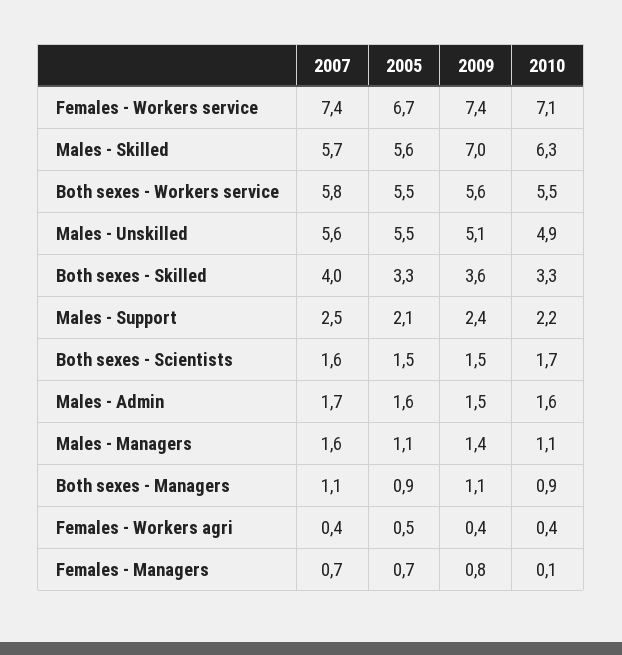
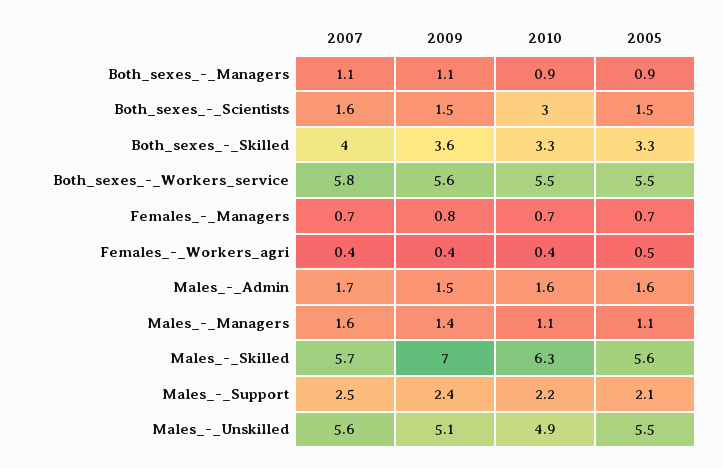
2007, Females - Workers service: 7.4 -> none
2005, Females - Workers service: 6.7 -> none
2009, Females - Workers service: 7.4 -> none
2010, Females - Workers service: 7.1 -> none
2010, Both sexes - Scientists: 1.7 -> 3
2010, Females - Managers: 0.1 -> 0.7

